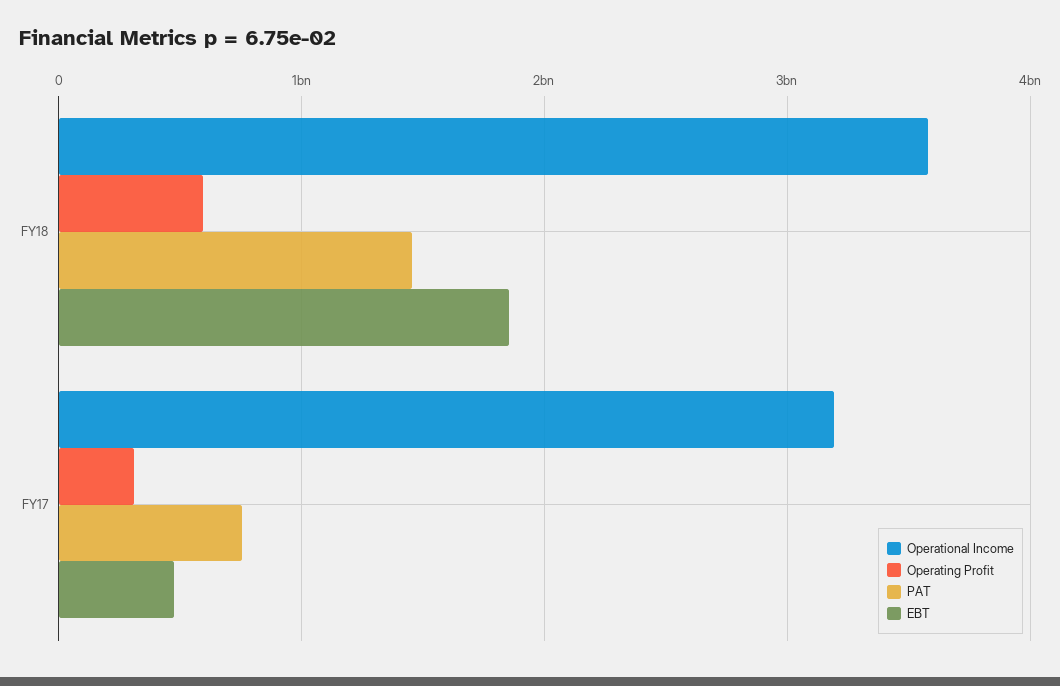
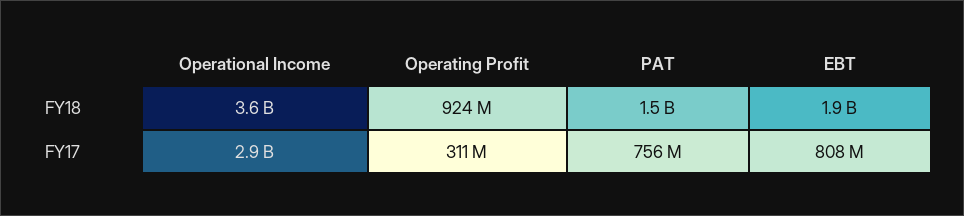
Operating Profit, FY18: 600000000 -> 924000000
Operational Income, FY17: 3200000000 -> 2900000000
EBT, FY17: 500000000 -> 808000000

